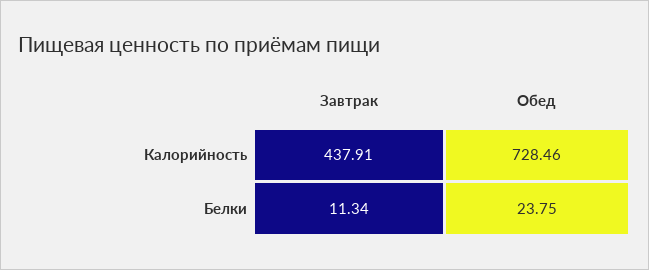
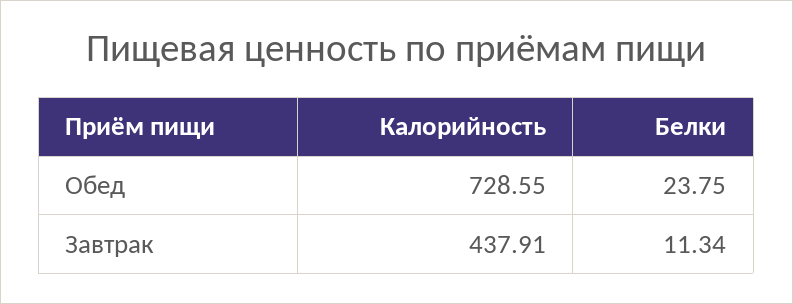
Обед, Калорийность: 728.46 -> 728.55

